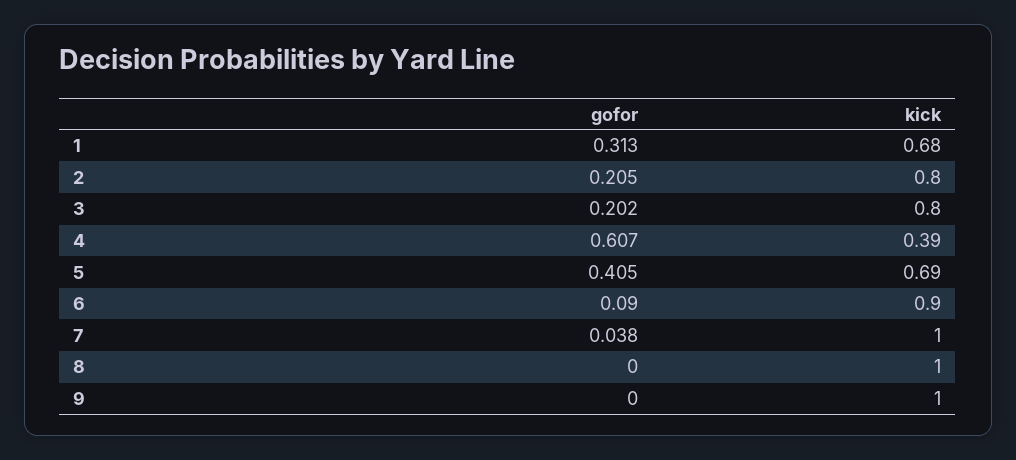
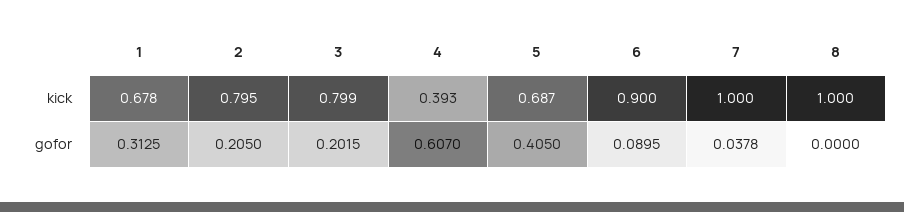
gofor, 9: 0 -> none
kick, 9: 1 -> none

